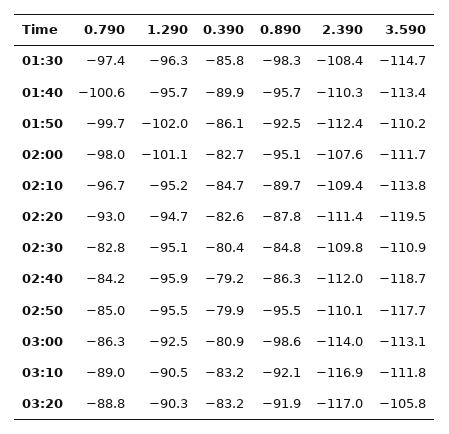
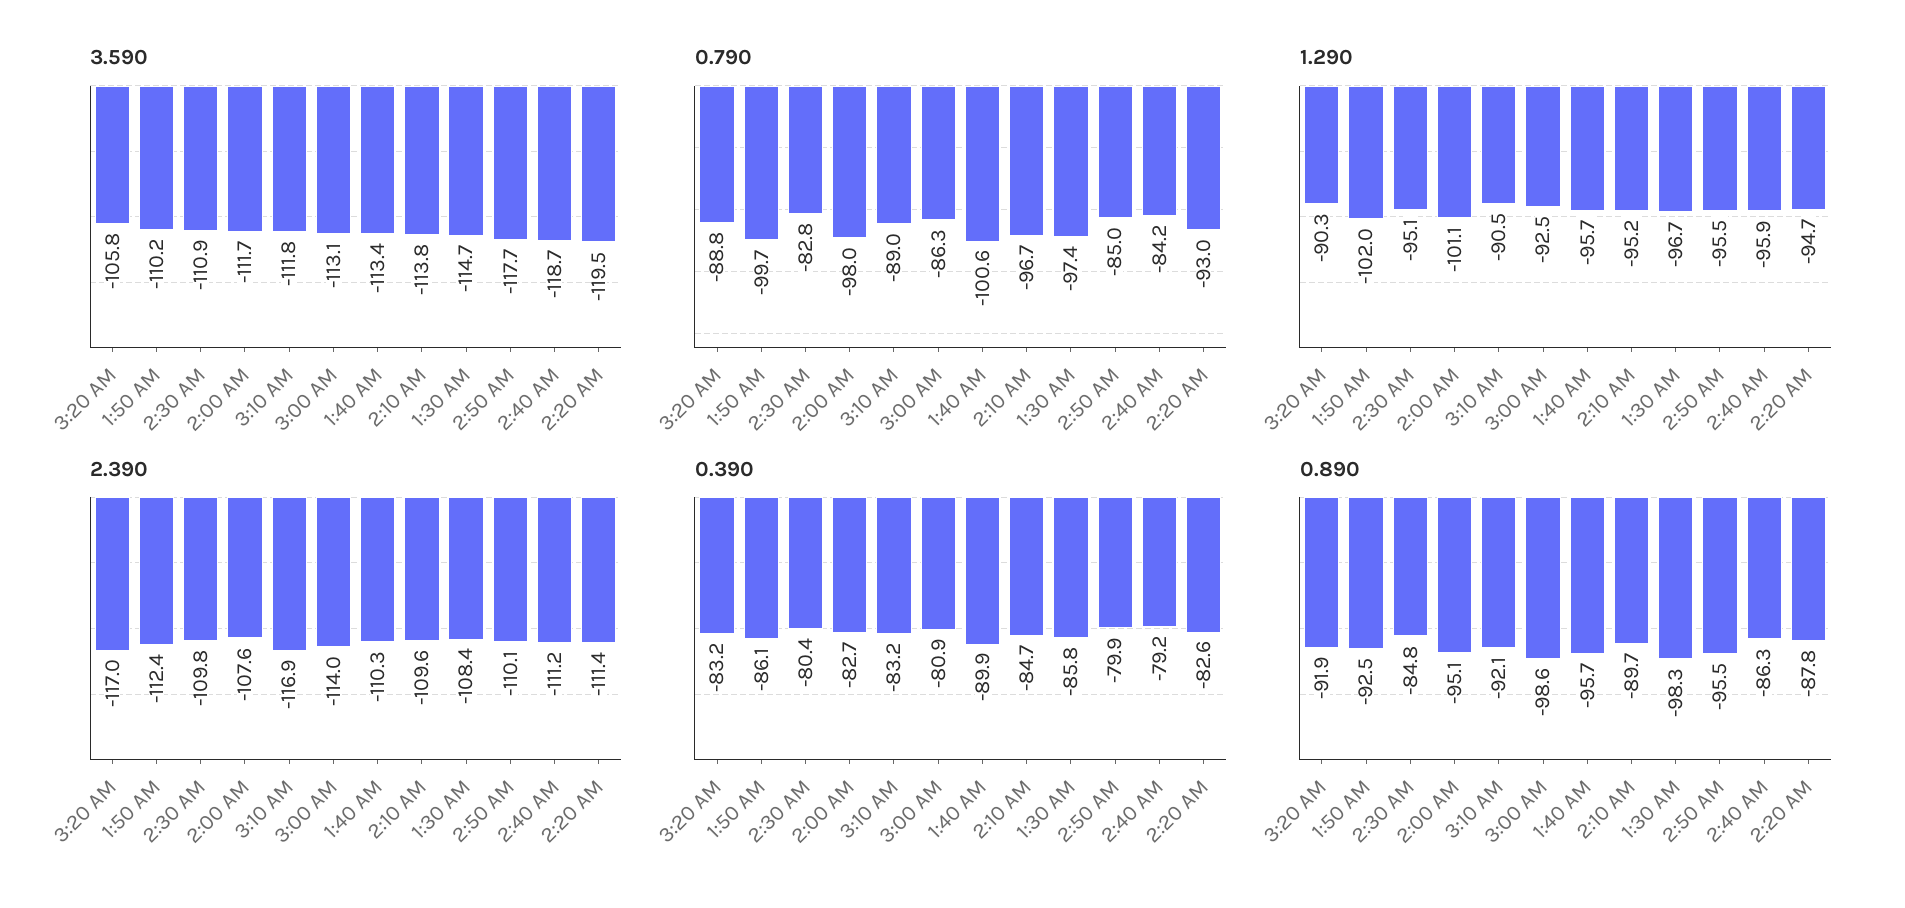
1.290, 01:30: -96.3 -> -96.7
2.390, 02:10: -109.4 -> -109.6
2.390, 02:40: -112 -> -111.2

